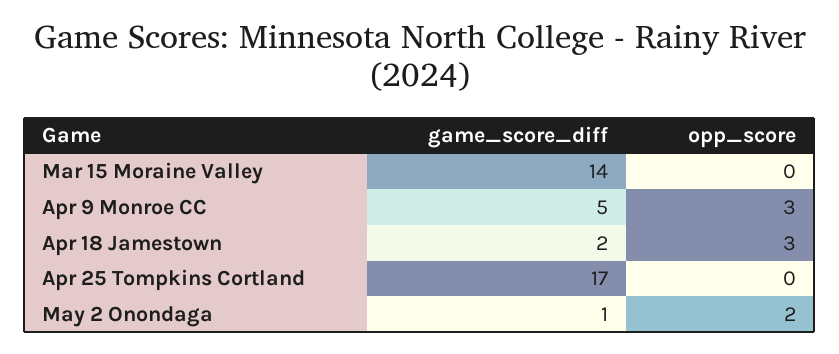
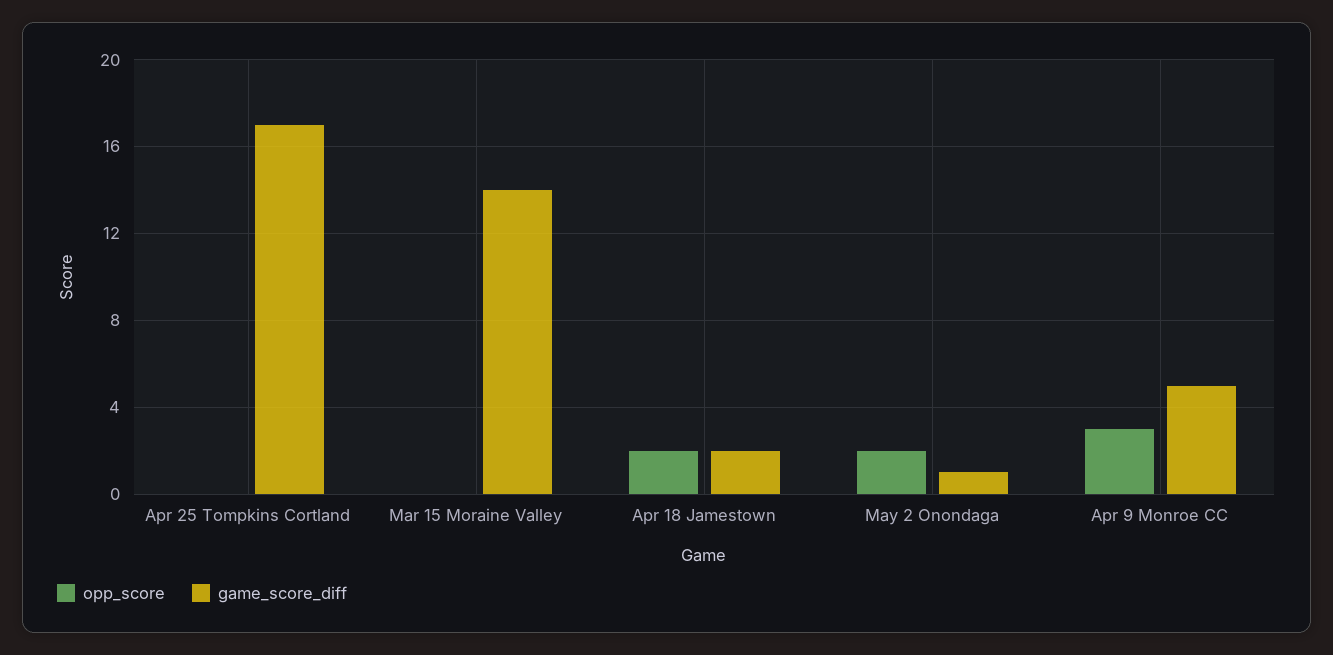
opp_score, Apr 18 Jamestown: 3 -> 2

